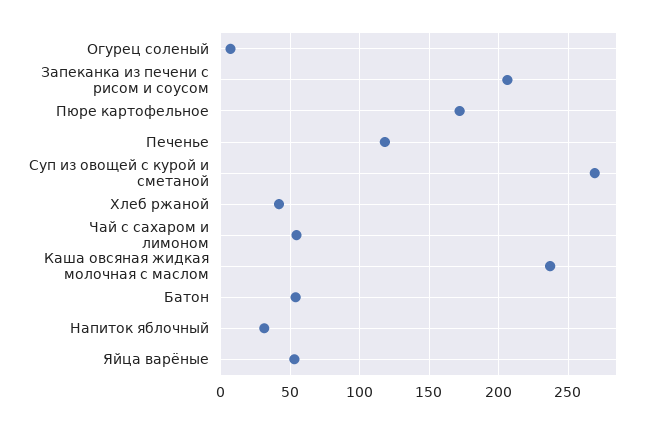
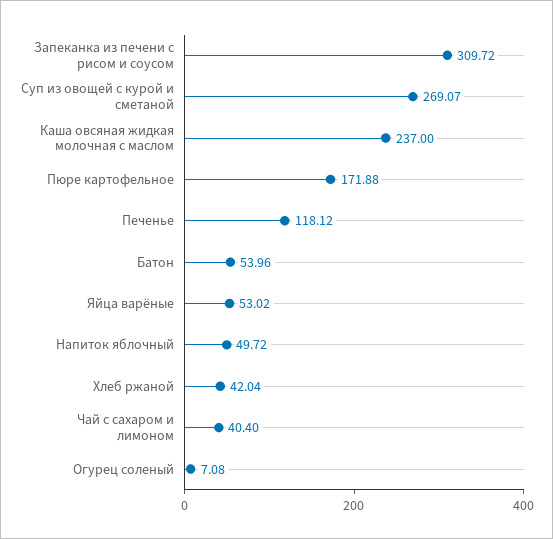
Запеканка из печени с рисом и соусом: 205 -> 309.72
Чай с сахаром и лимоном: 55 -> 40.4
Напиток яблочный: 30 -> 49.72

